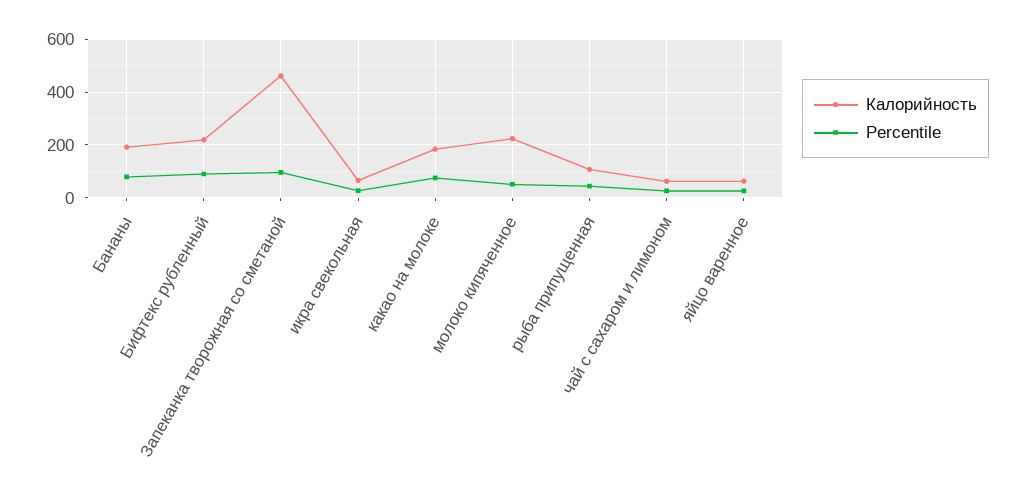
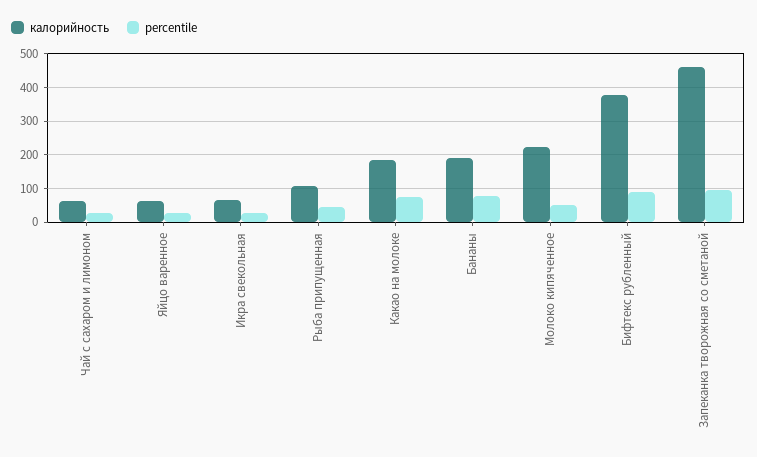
Калорийность, Бифтекс рубленный: 225 -> 380

